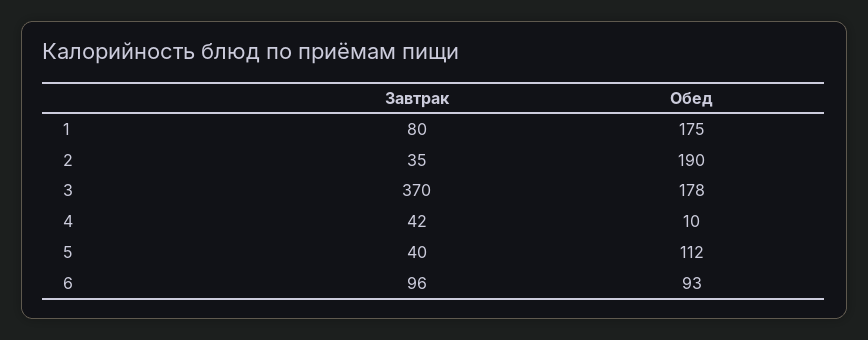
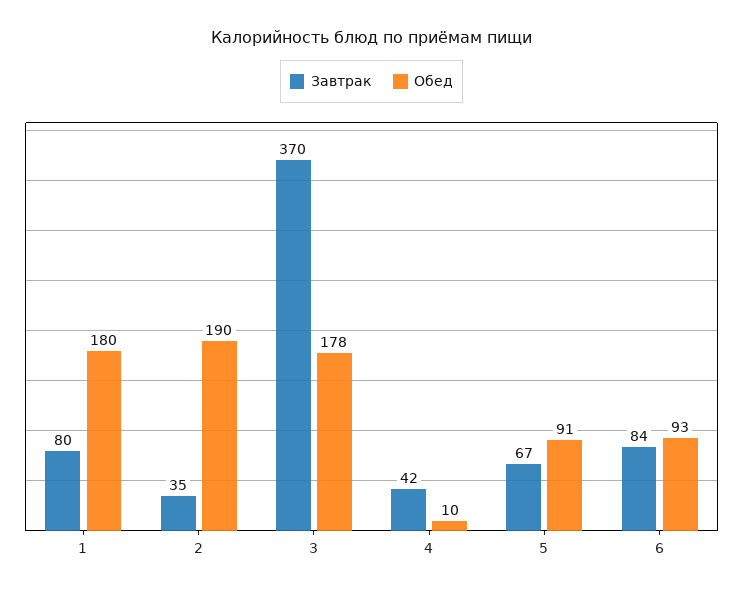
Обед, 1: 175 -> 180
Завтрак, 5: 40 -> 67
Обед, 5: 112 -> 91
Завтрак, 6: 96 -> 84

